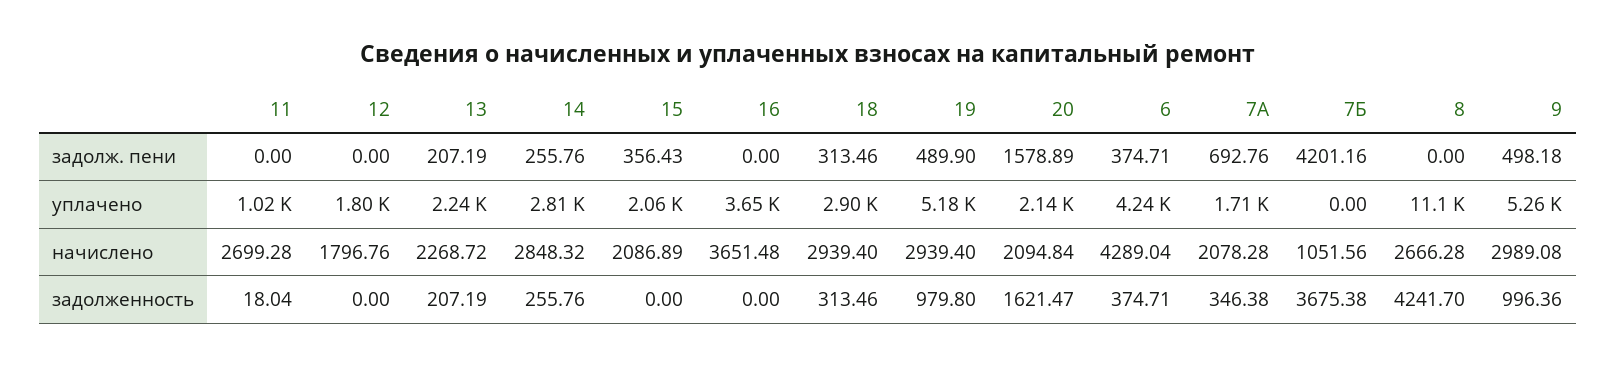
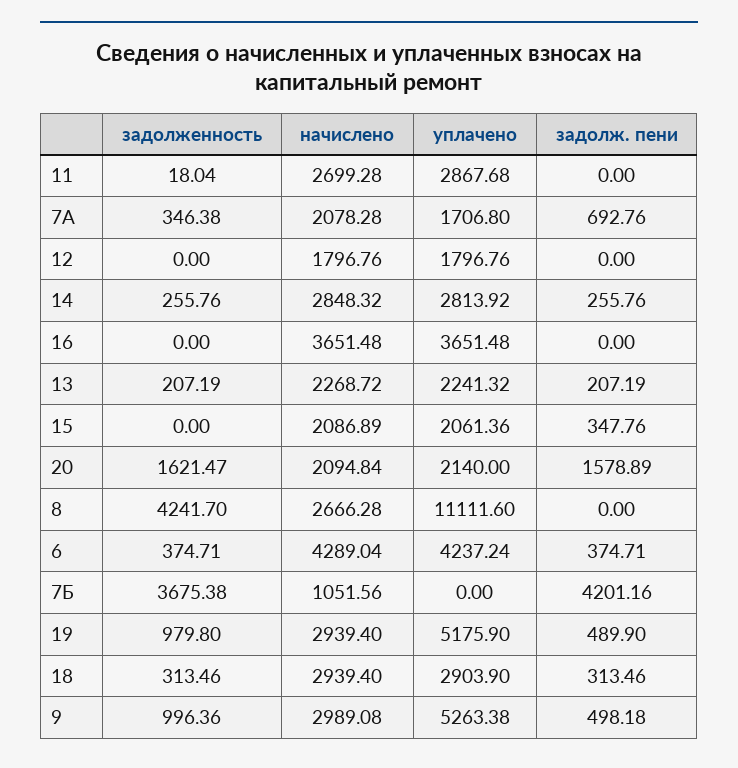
15, задолж. пени: 356.43 -> 347.76
11, уплачено: 1020 -> 2867.68

